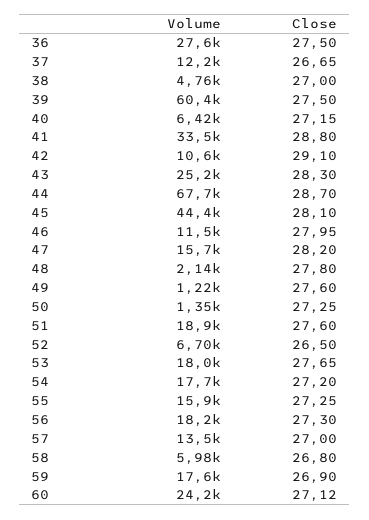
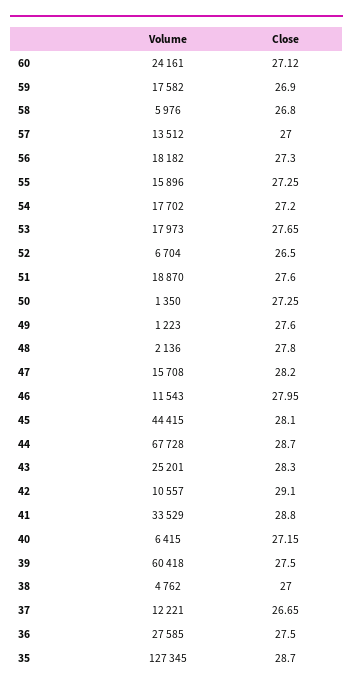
Volume, 35: none -> 127345
Close, 35: none -> 28.7

